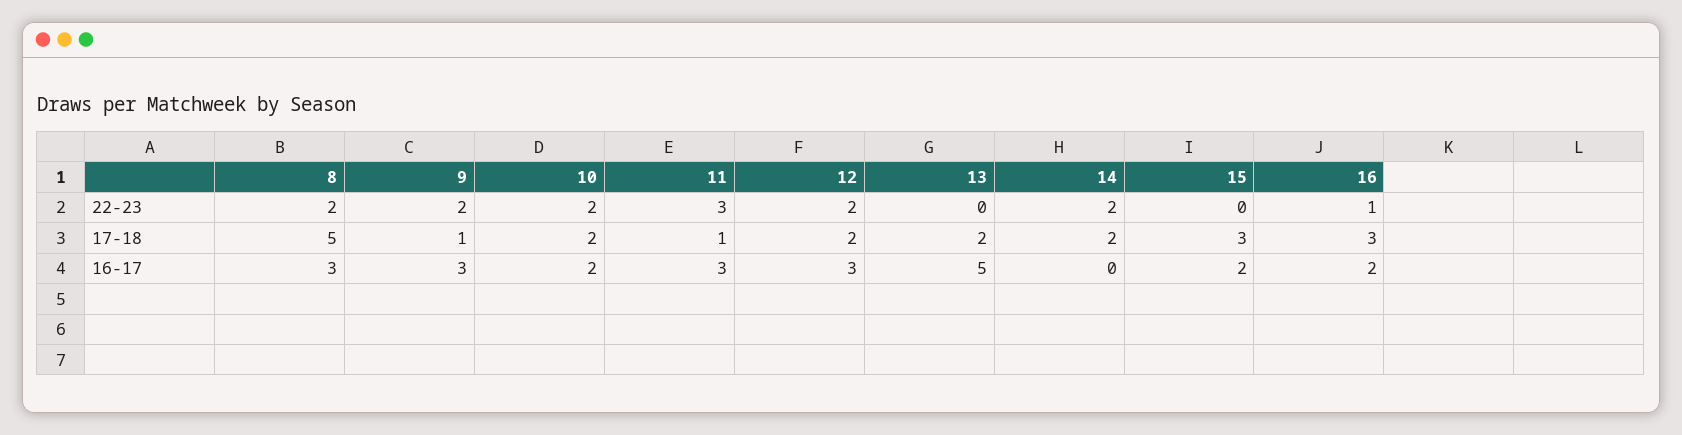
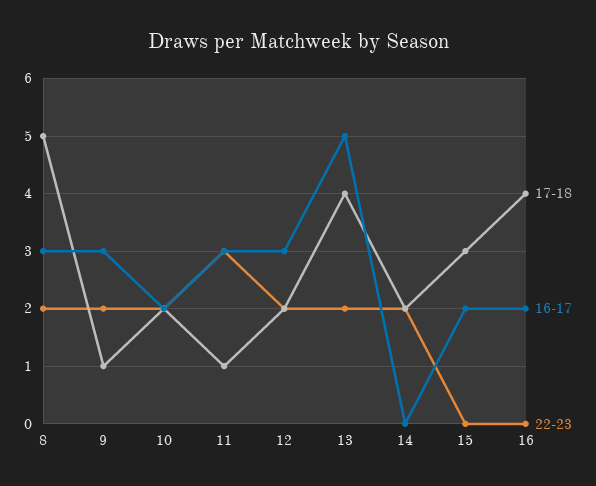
22-23, 13: 0 -> 2
22-23, 16: 1 -> 0
17-18, 13: 2 -> 4
17-18, 16: 3 -> 4

